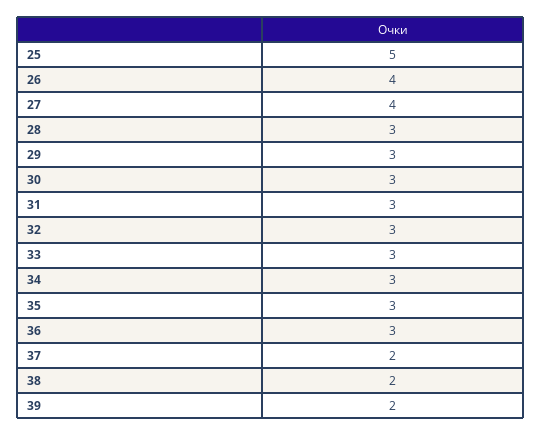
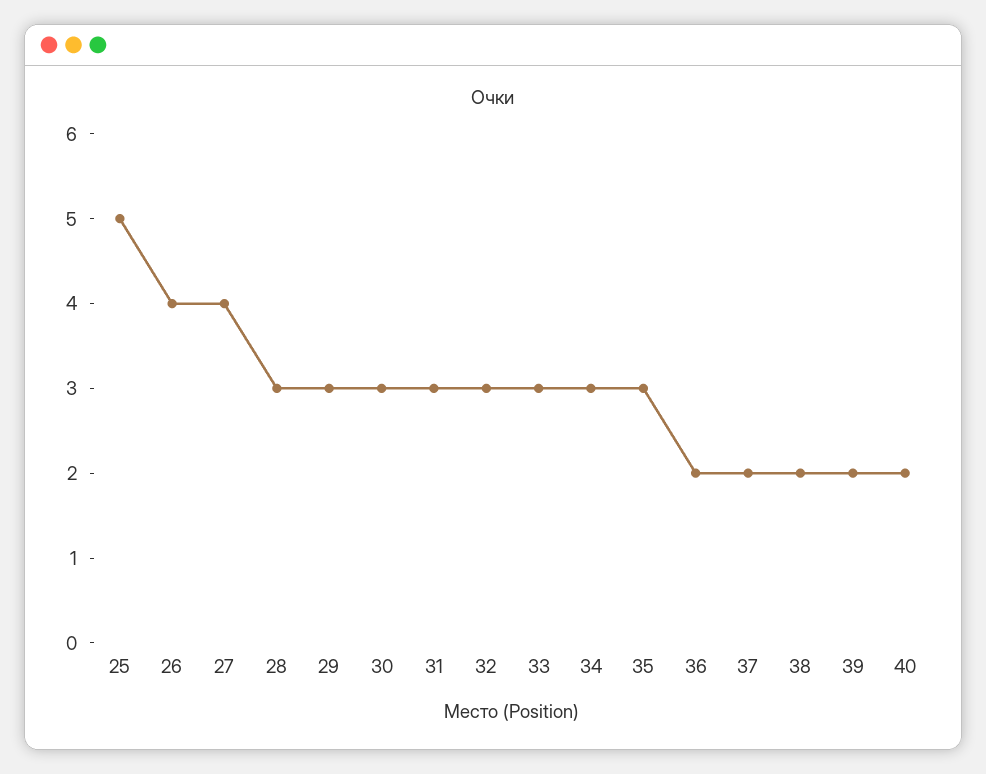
36: 3 -> 2
40: none -> 2

